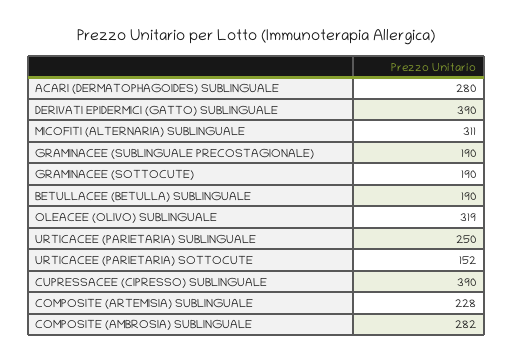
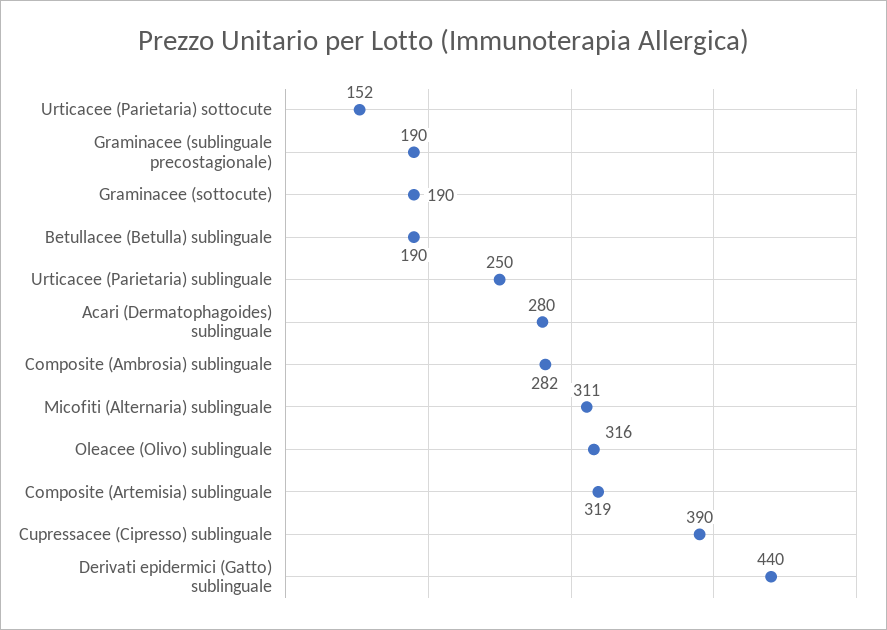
DERIVATI EPIDERMICI (GATTO) SUBLINGUALE: 390 -> 440
OLEACEE (OLIVO) SUBLINGUALE: 319 -> 316
COMPOSITE (ARTEMISIA) SUBLINGUALE: 228 -> 319

